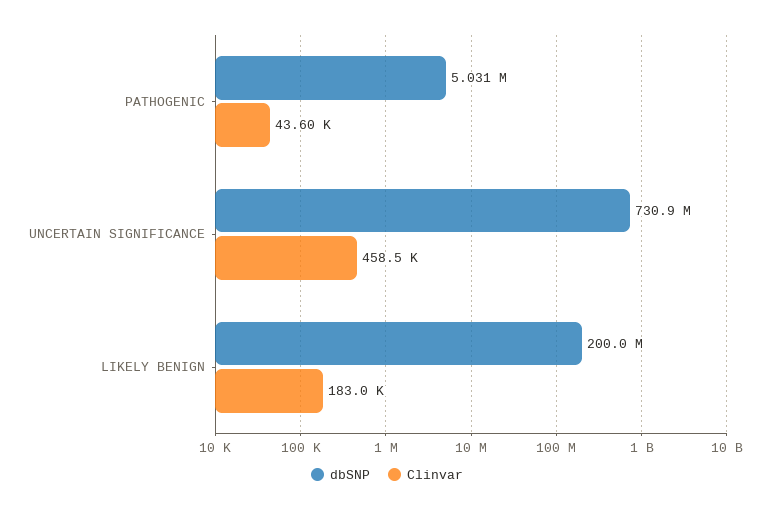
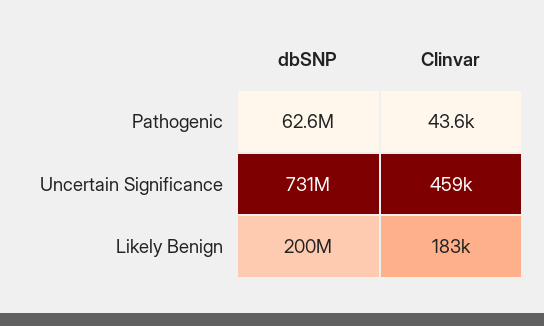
dbSNP, PATHOGENIC: 5031000 -> 62600000

